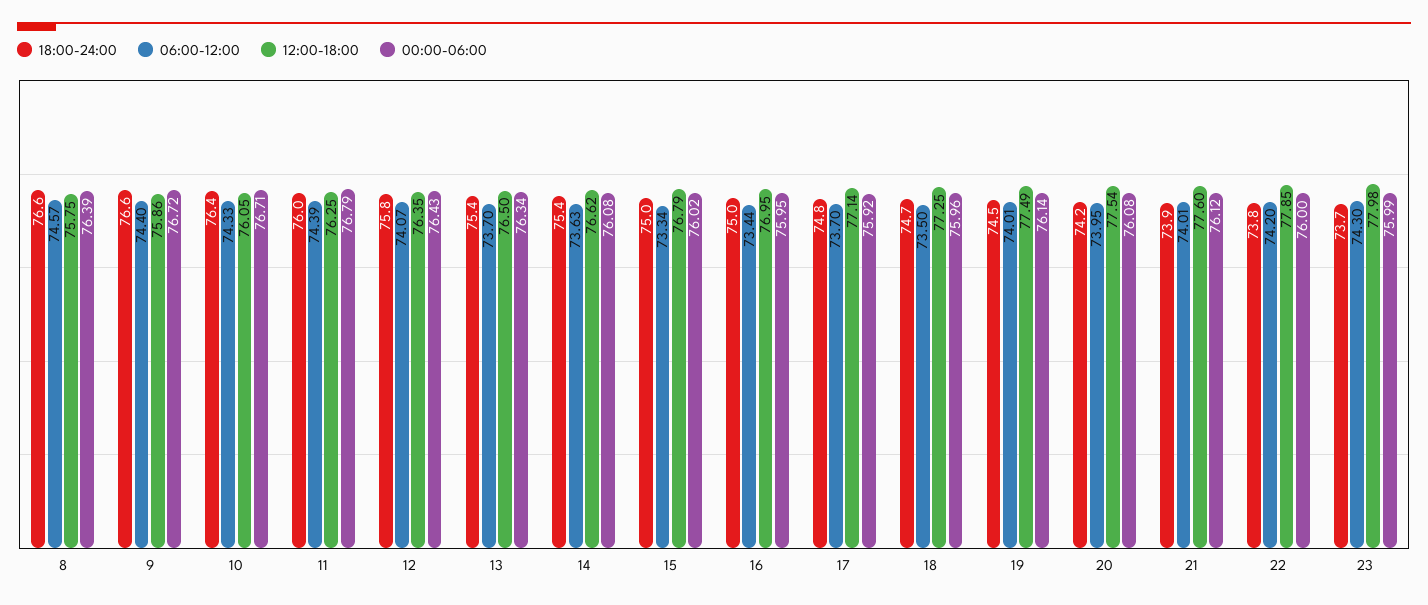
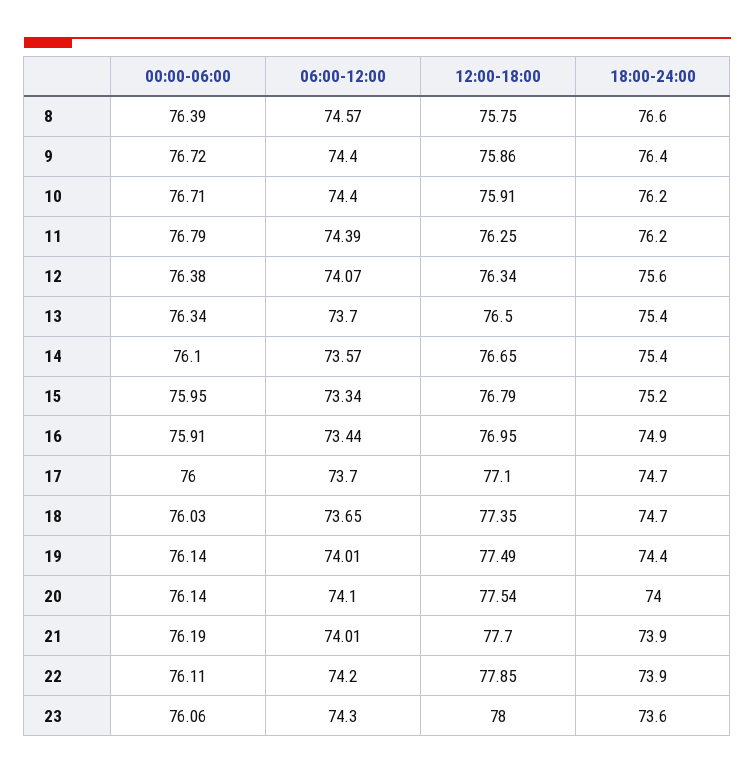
18:00-24:00, 9: 76.6 -> 76.4
18:00-24:00, 10: 76.4 -> 76.2
06:00-12:00, 10: 74.33 -> 74.4
12:00-18:00, 10: 76.05 -> 75.91
18:00-24:00, 11: 76 -> 76.2
18:00-24:00, 12: 75.8 -> 75.6
12:00-18:00, 12: 76.35 -> 76.34
00:00-06:00, 12: 76.43 -> 76.38
06:00-12:00, 14: 73.63 -> 73.57
12:00-18:00, 14: 76.62 -> 76.65
00:00-06:00, 14: 76.08 -> 76.1
18:00-24:00, 15: 75 -> 75.2
00:00-06:00, 15: 76.02 -> 75.95
18:00-24:00, 16: 75 -> 74.9
00:00-06:00, 16: 75.95 -> 75.91
18:00-24:00, 17: 74.8 -> 74.7
12:00-18:00, 17: 77.14 -> 77.1
00:00-06:00, 17: 75.92 -> 76
06:00-12:00, 18: 73.5 -> 73.65
12:00-18:00, 18: 77.25 -> 77.35
00:00-06:00, 18: 75.96 -> 76.03
18:00-24:00, 19: 74.5 -> 74.4
18:00-24:00, 20: 74.2 -> 74
06:00-12:00, 20: 73.95 -> 74.1
00:00-06:00, 20: 76.08 -> 76.14
12:00-18:00, 21: 77.6 -> 77.7
00:00-06:00, 21: 76.12 -> 76.19
18:00-24:00, 22: 73.8 -> 73.9
00:00-06:00, 22: 76 -> 76.11
18:00-24:00, 23: 73.7 -> 73.6
12:00-18:00, 23: 77.98 -> 78
00:00-06:00, 23: 75.99 -> 76.06

